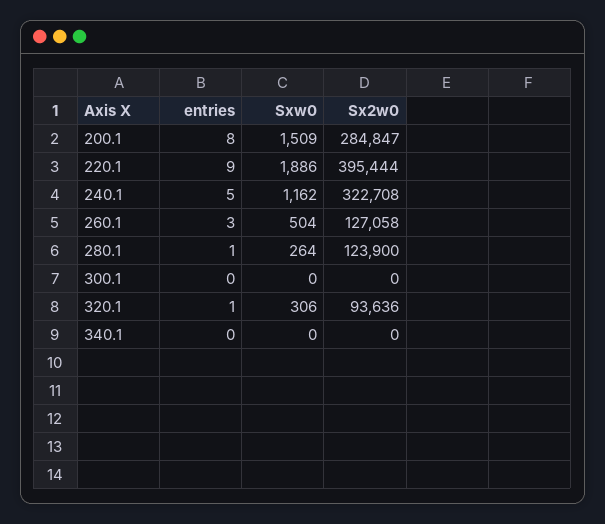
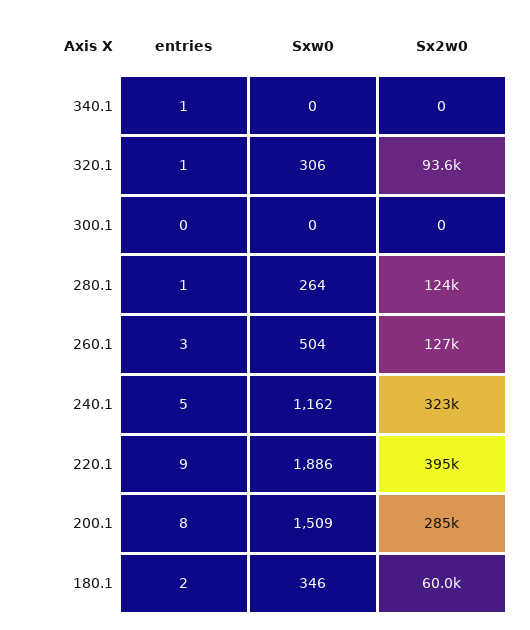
entries, 340.1: 0 -> 1
entries, 180.1: none -> 2
Sxw0, 180.1: none -> 346
Sx2w0, 180.1: none -> 60000

